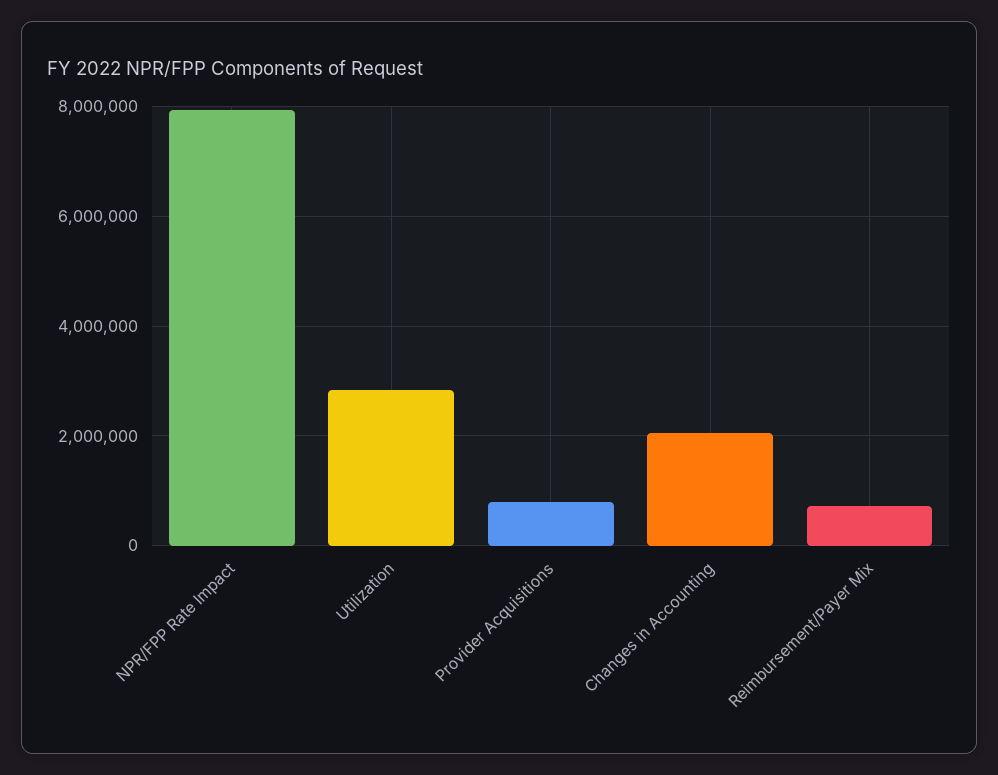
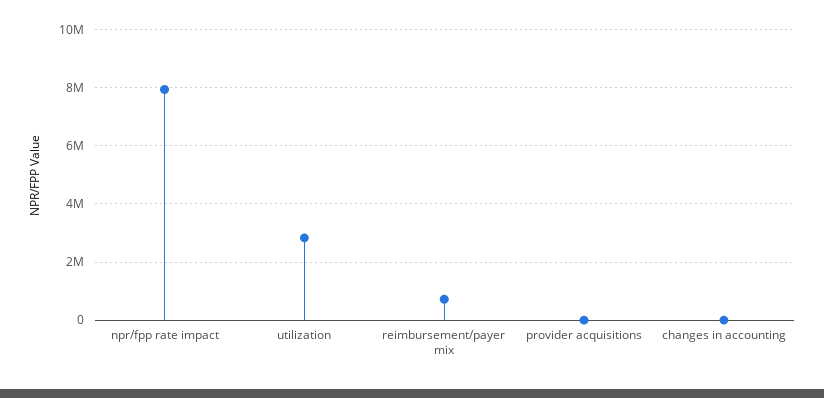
Provider Acquisitions: 800000 -> 0
Changes in Accounting: 2000000 -> 0

